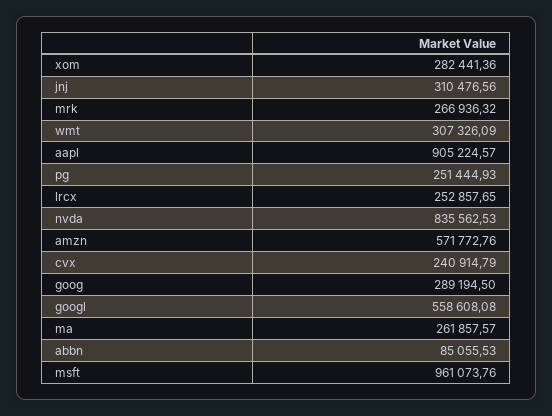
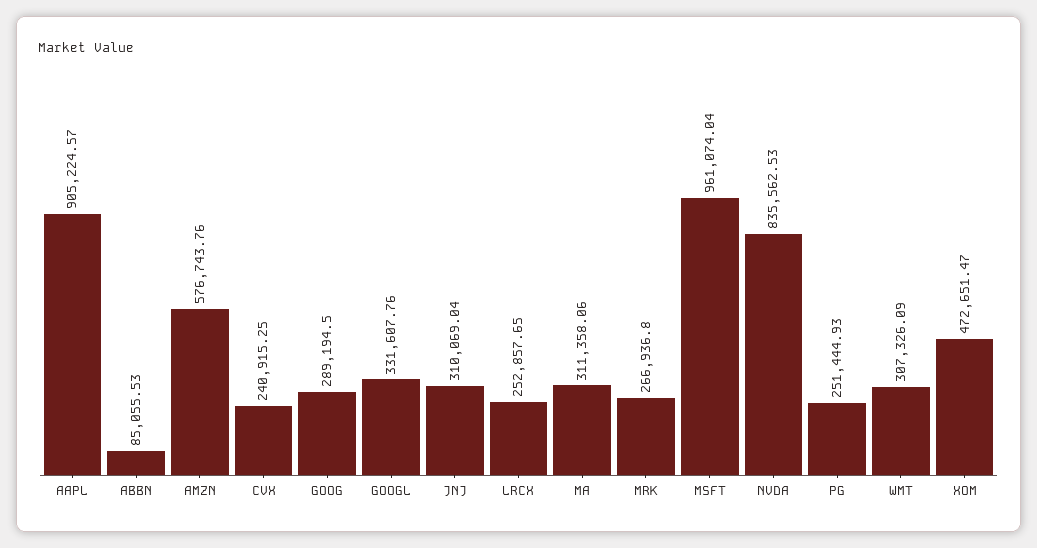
xom: 282441.36 -> 472651.47
jnj: 310476.56 -> 310069.04
mrk: 266936.32 -> 266936.8
amzn: 571772.76 -> 576743.76
cvx: 240914.79 -> 240915.25
googl: 558608.08 -> 331607.76
ma: 261857.57 -> 311358.06
msft: 961073.76 -> 961074.04

